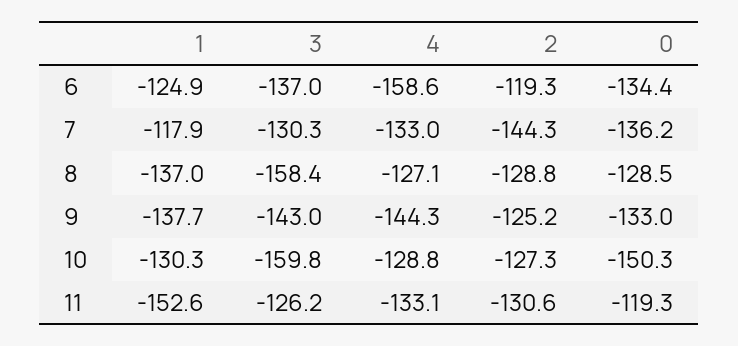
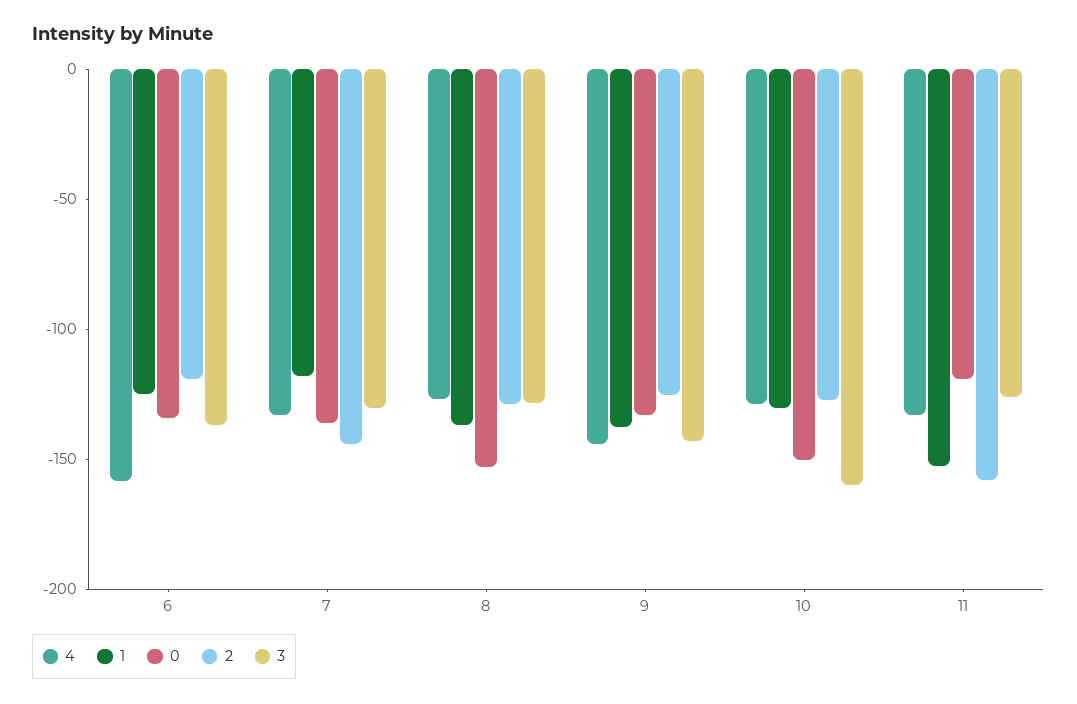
3, 8: -158.4 -> -130
0, 8: -128.5 -> -150
2, 11: -130.6 -> -160

